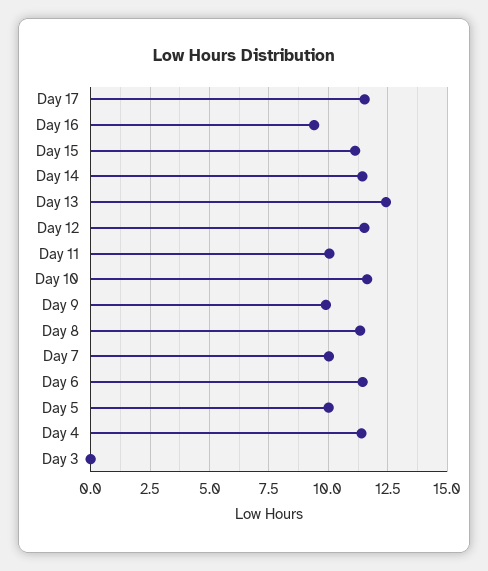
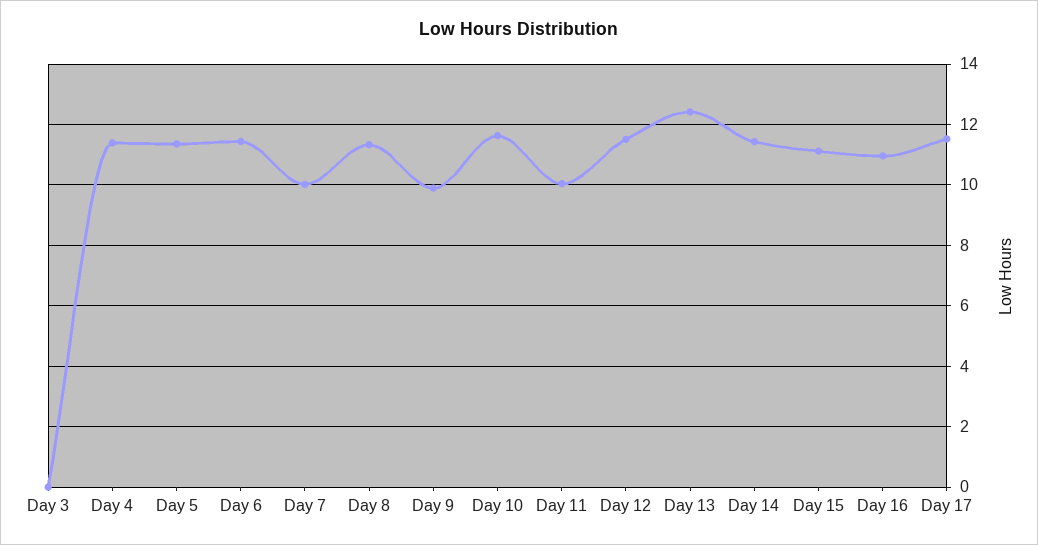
Day 16: 9.5 -> 11
Day 5: 10 -> 11.4

